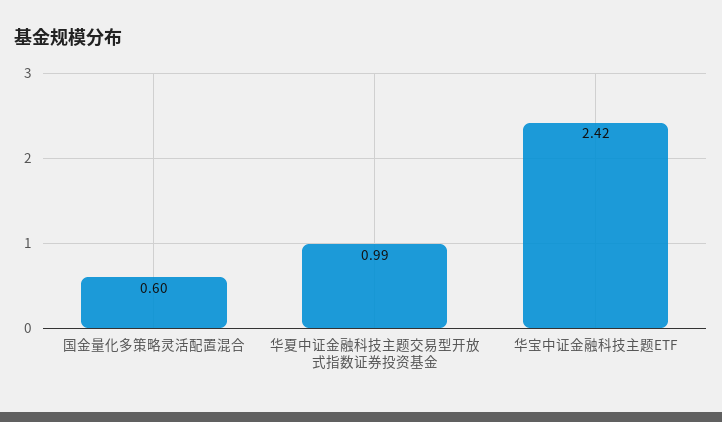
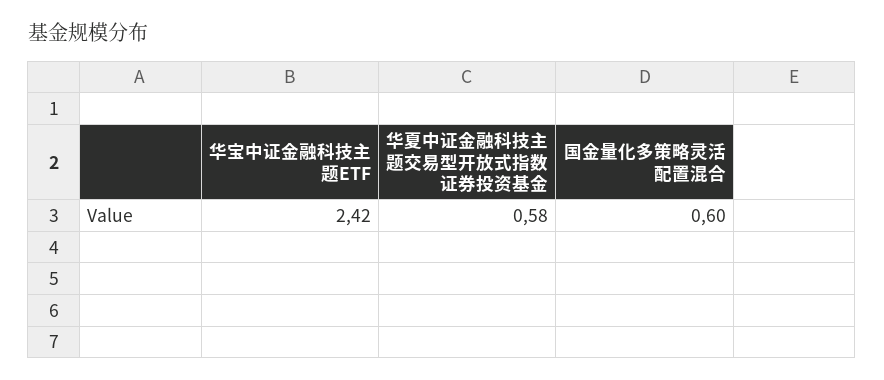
华夏中证金融科技主题交易型开放式指数证券投资基金: 0.99 -> 0.58

